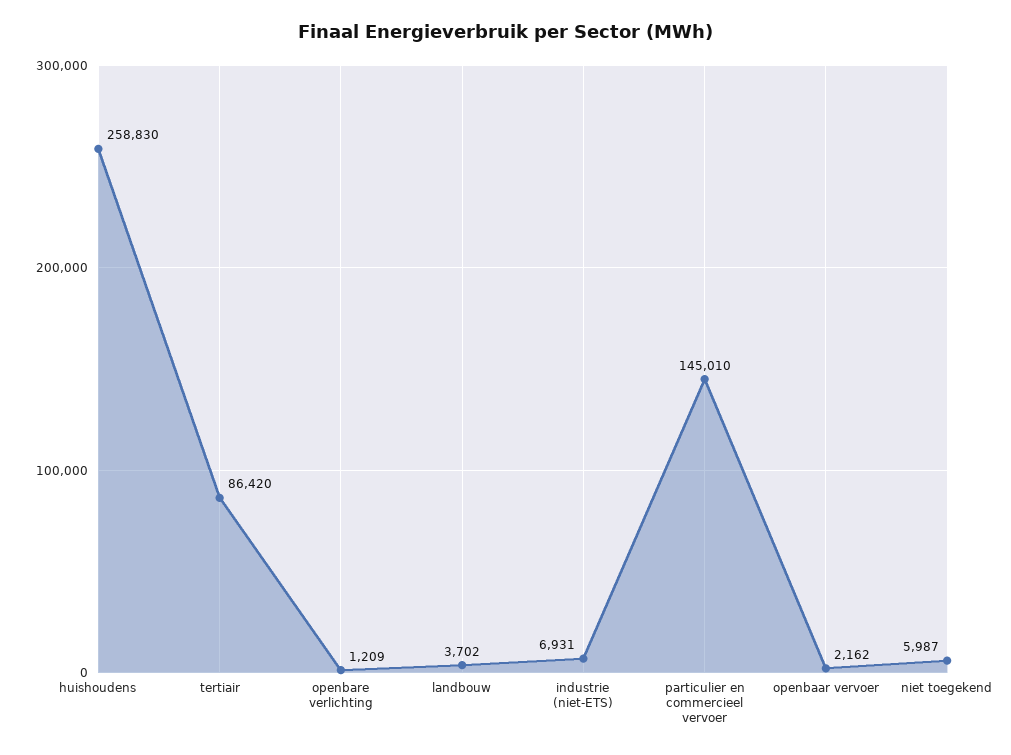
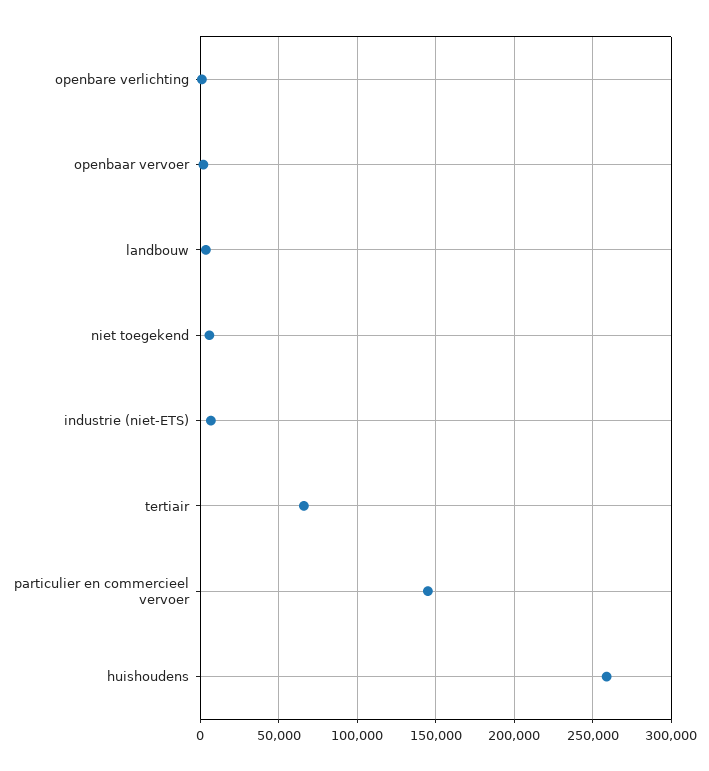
tertiair: 86420 -> 65000

